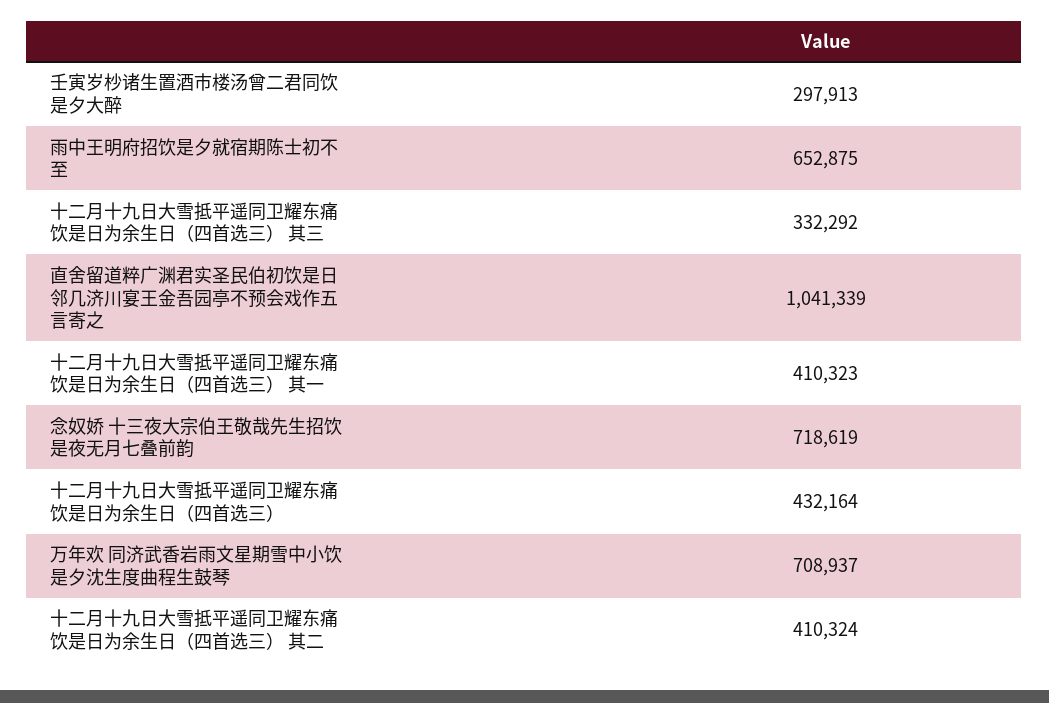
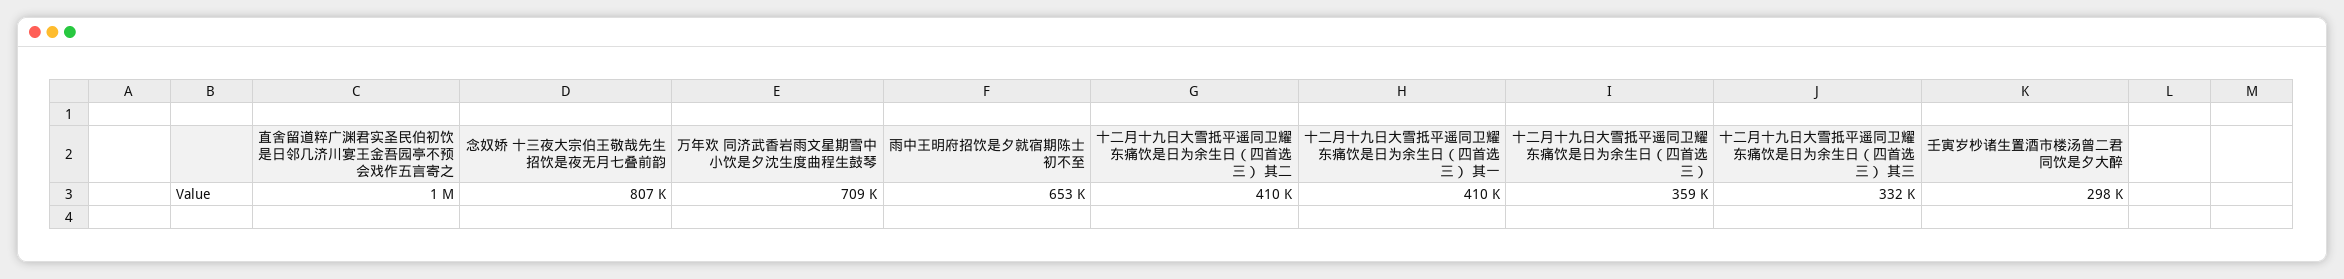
念奴娇 十三夜大宗伯王敬哉先生招饮是夜无月七叠前韵: 718619 -> 807000
十二月十九日大雪抵平遥同卫耀东痛饮是日为余生日（四首选三）: 432164 -> 359000

